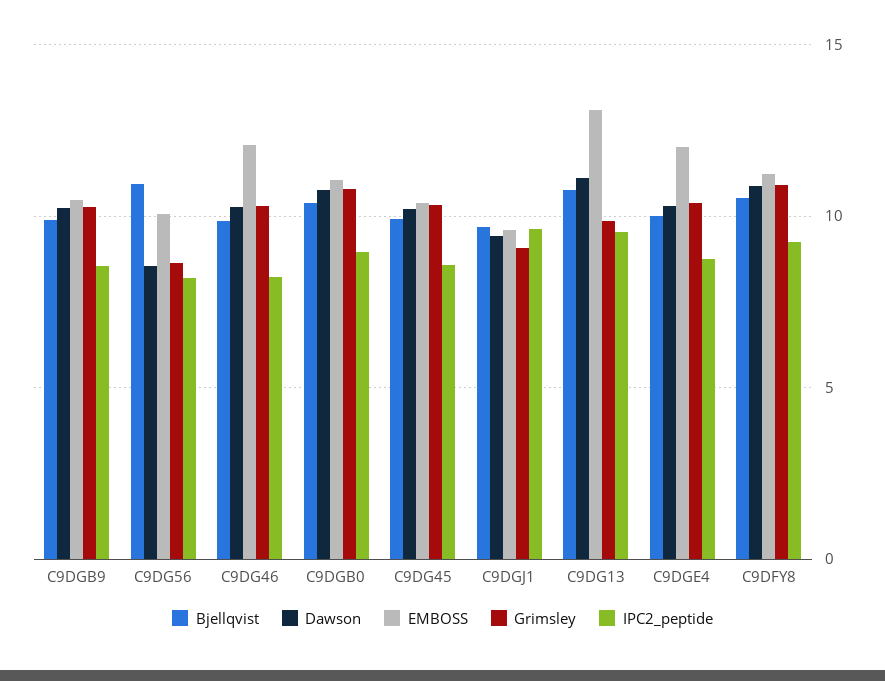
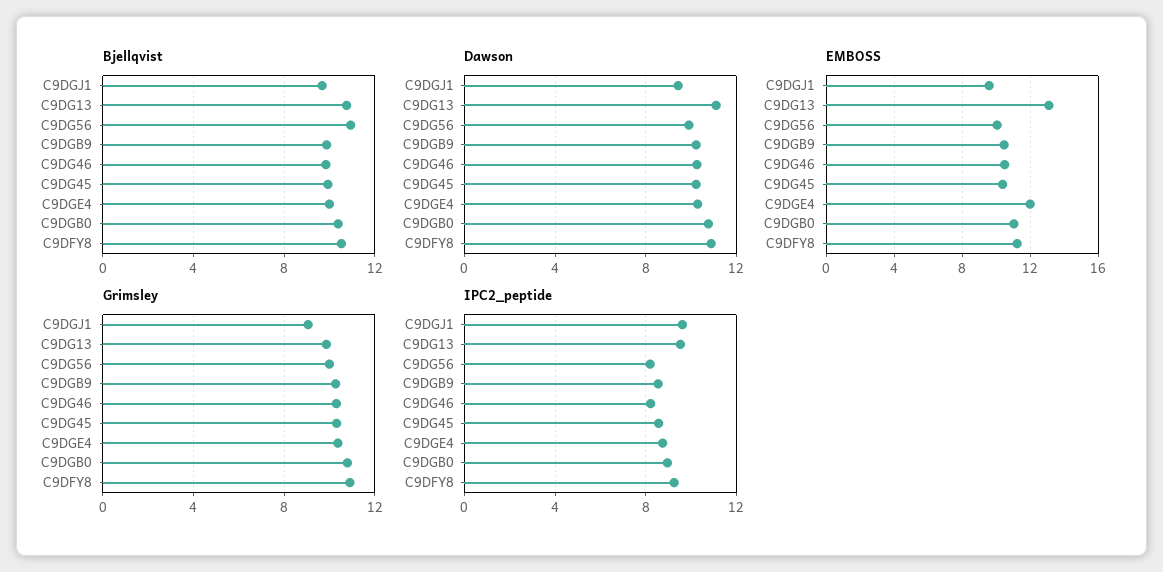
Dawson, C9DG56: 8.5 -> 10
Grimsley, C9DG56: 8.5 -> 10
EMBOSS, C9DG46: 12 -> 10.5

